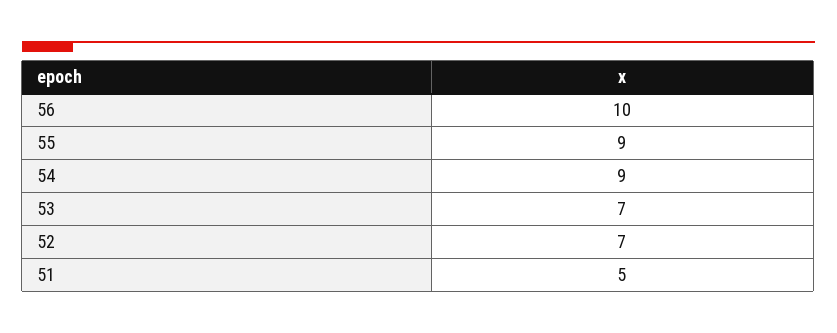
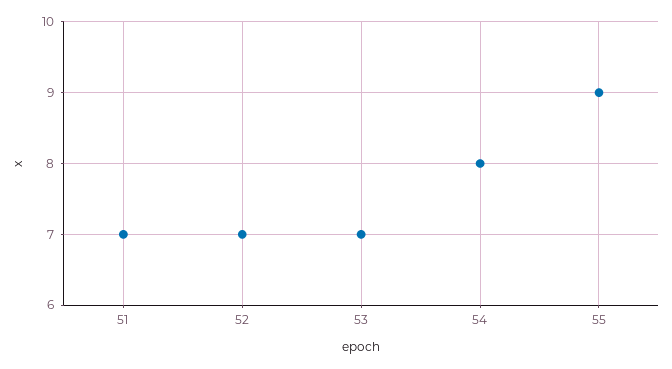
56: 10 -> none
54: 9 -> 8
51: 5 -> 7

